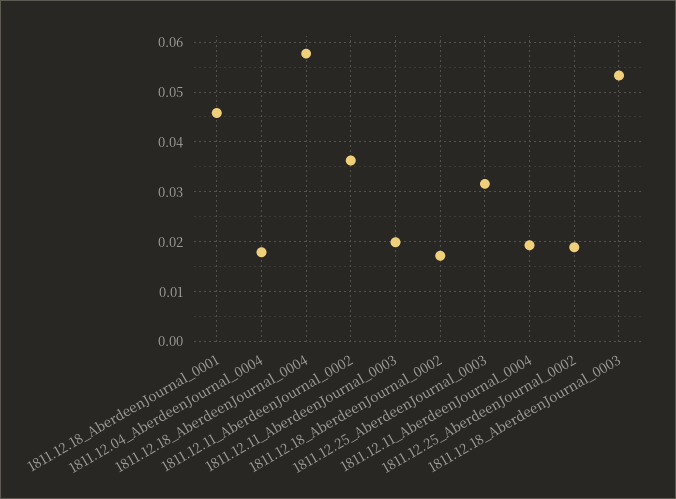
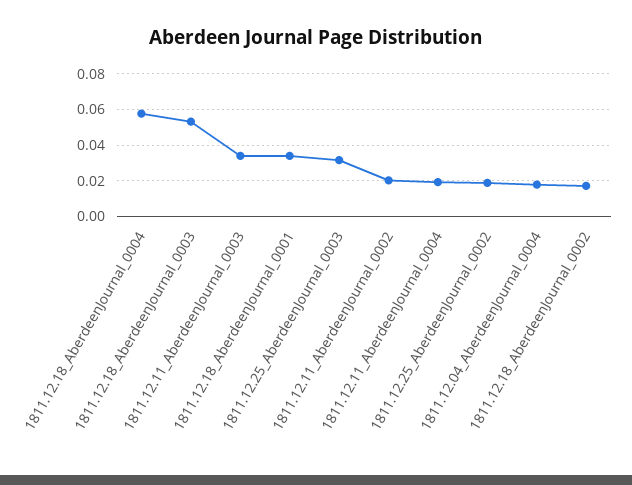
1811.12.18_AberdeenJournal_0001: 0.046 -> 0.035
1811.12.11_AberdeenJournal_0002: 0.036 -> 0.02
1811.12.11_AberdeenJournal_0003: 0.02 -> 0.035

